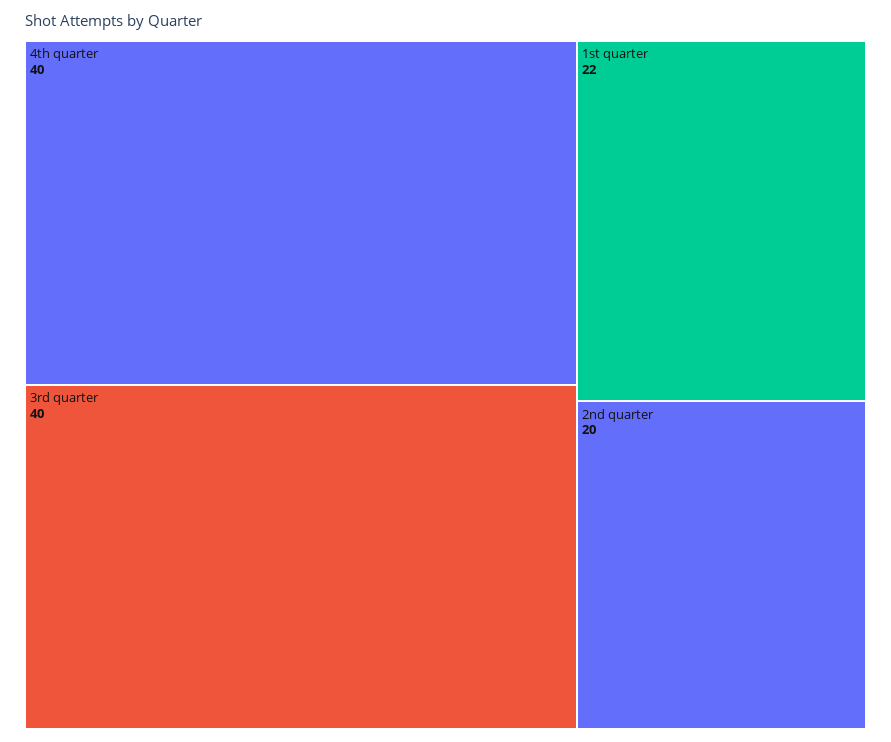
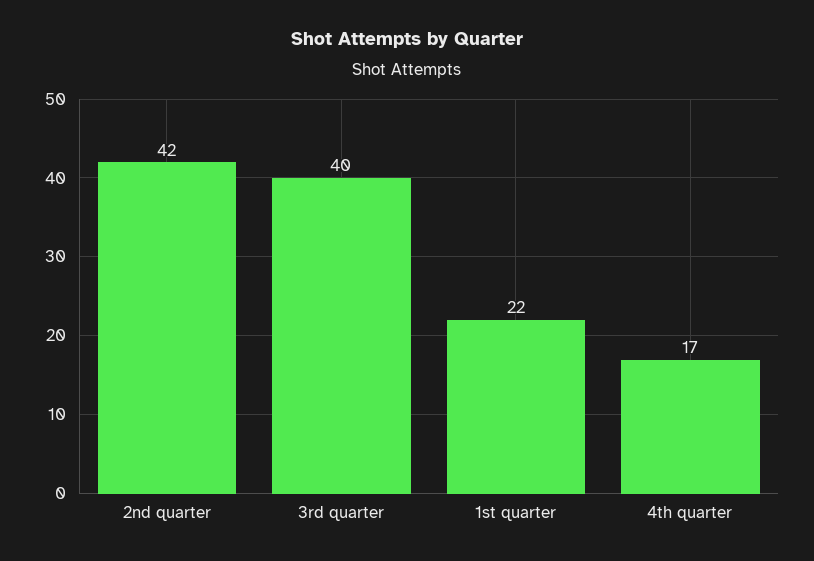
4th quarter: 40 -> 17
2nd quarter: 20 -> 42

